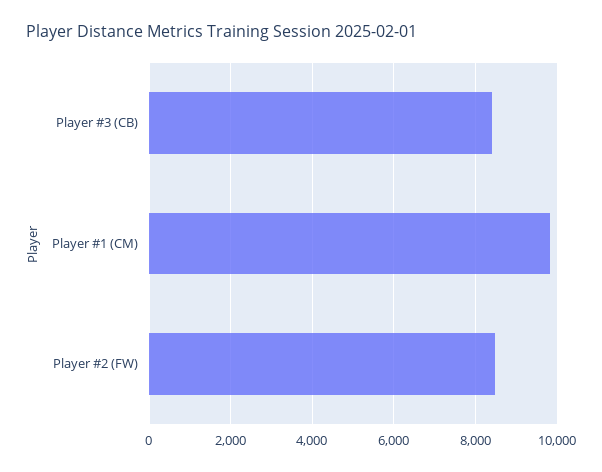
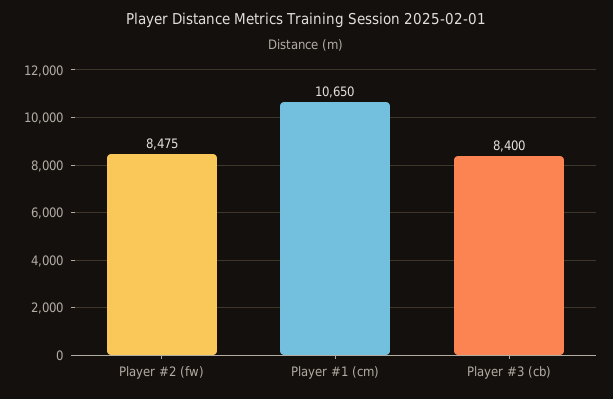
Player #1 (CM): 9800 -> 10650

